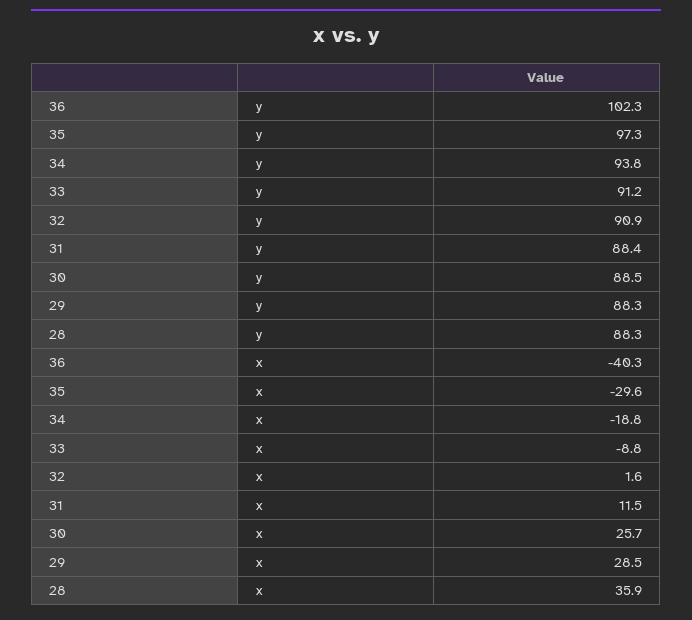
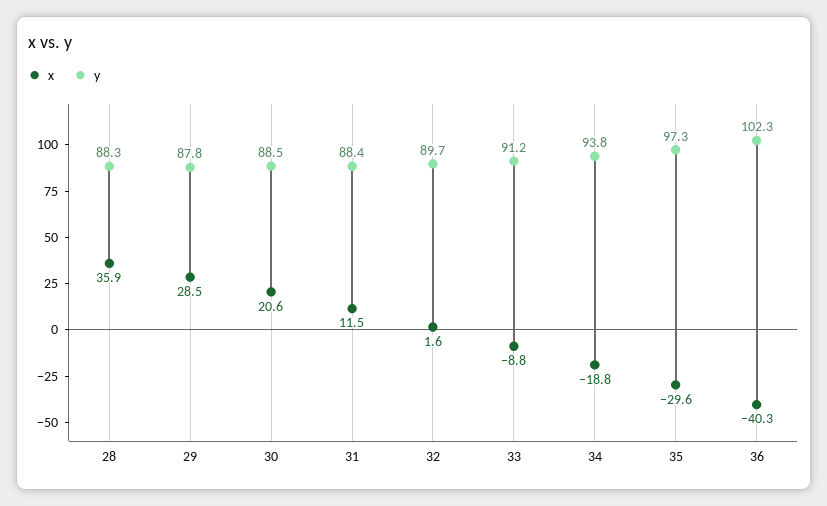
y, 32: 90.9 -> 89.7
y, 29: 88.3 -> 87.8
x, 30: 25.7 -> 20.6

